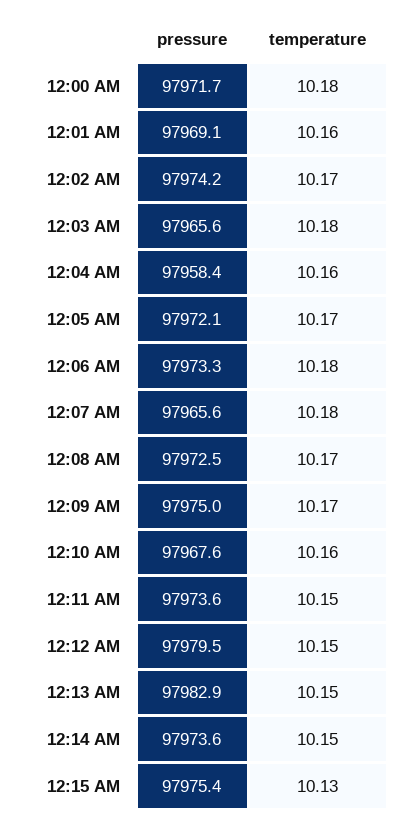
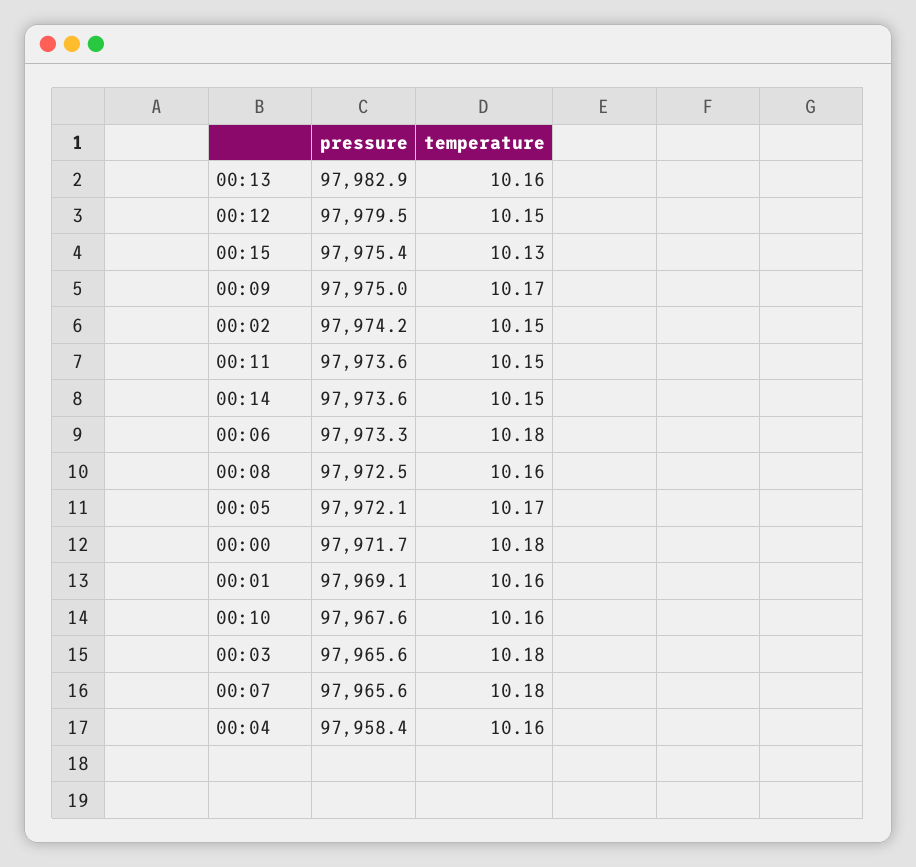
temperature, 12:02 AM: 10.17 -> 10.15
temperature, 12:08 AM: 10.17 -> 10.16
temperature, 12:13 AM: 10.15 -> 10.16

